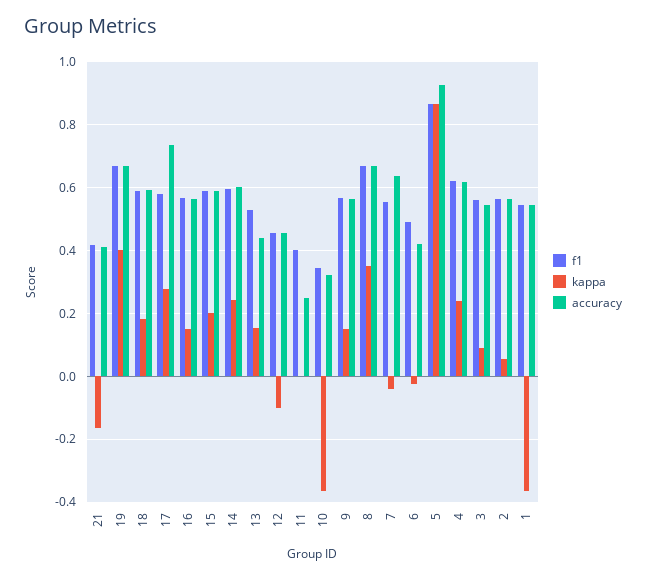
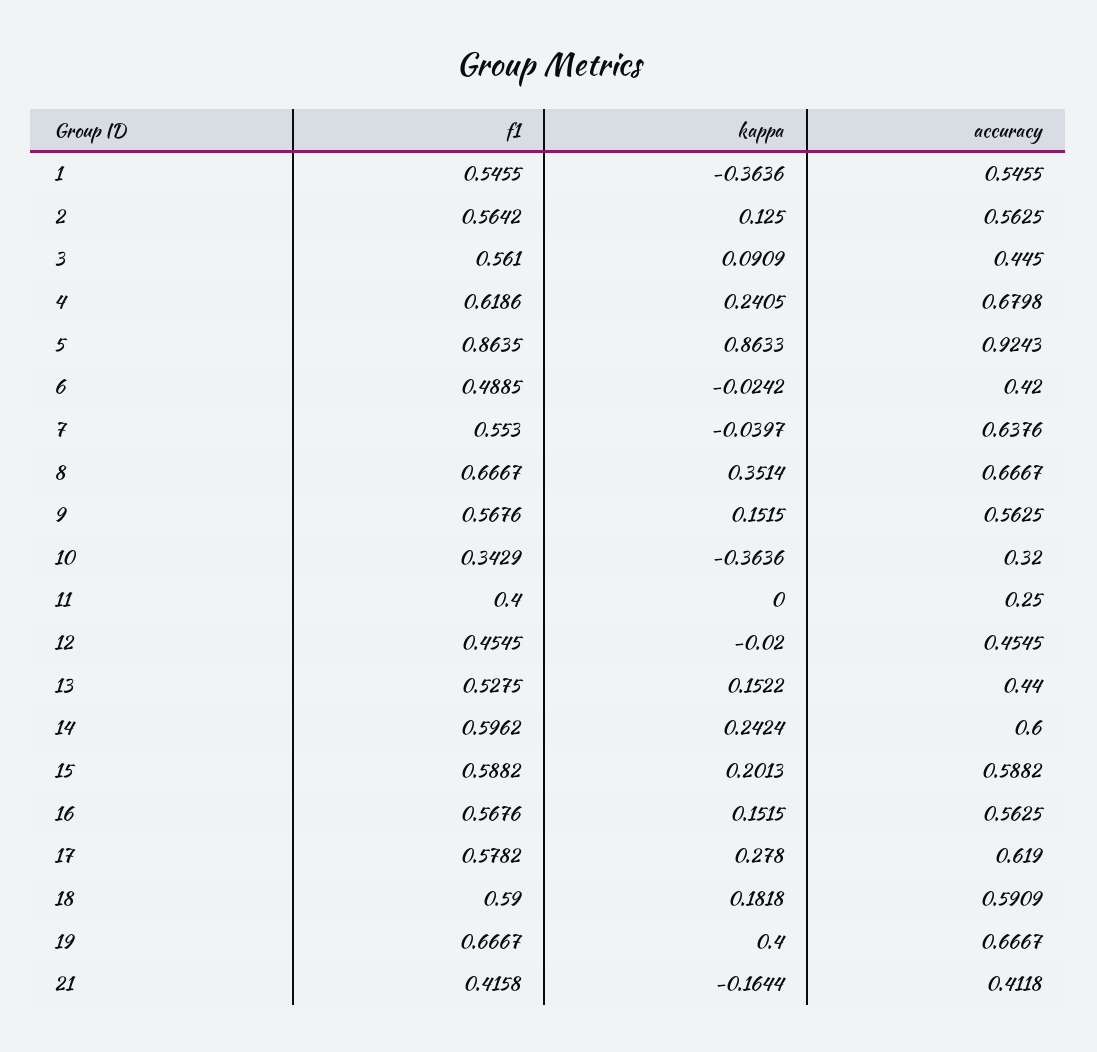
accuracy, 17: 0.74 -> 0.619
kappa, 12: -0.1 -> -0.02
accuracy, 4: 0.62 -> 0.6798
accuracy, 3: 0.54 -> 0.445
kappa, 2: 0.06 -> 0.125

